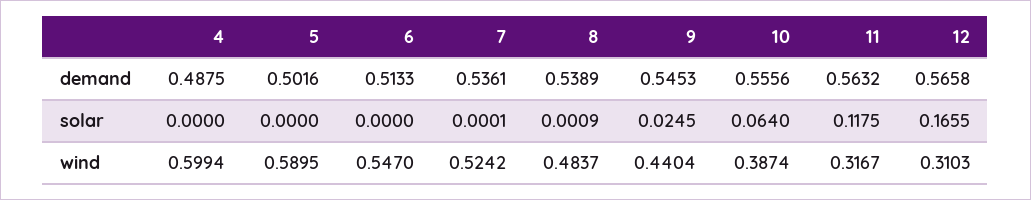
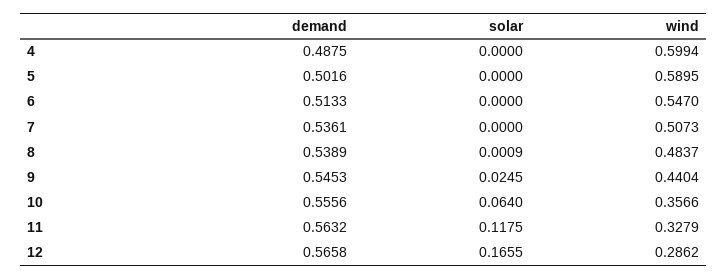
7, solar: 0.0001 -> 0
7, wind: 0.5242 -> 0.5073
10, wind: 0.3874 -> 0.3566
11, wind: 0.3167 -> 0.3279
12, wind: 0.3103 -> 0.2862

